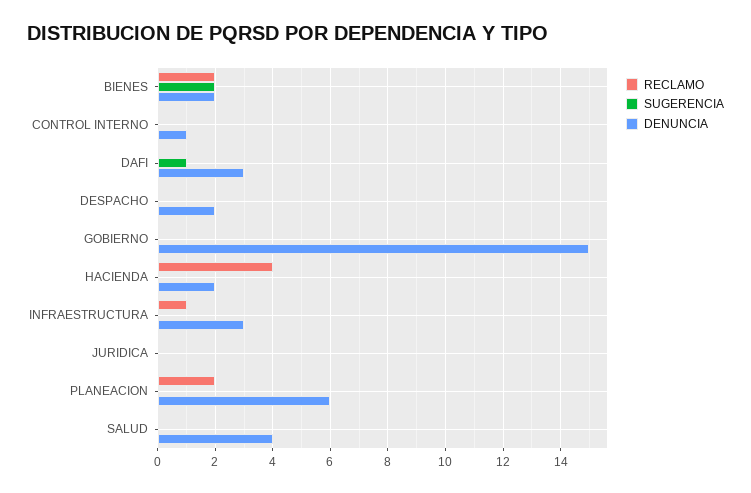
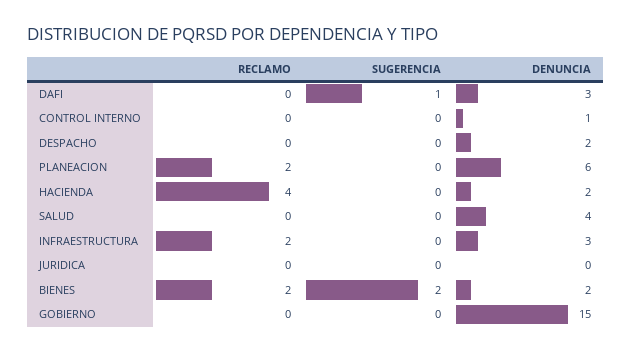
RECLAMO, INFRAESTRUCTURA: 1 -> 2

